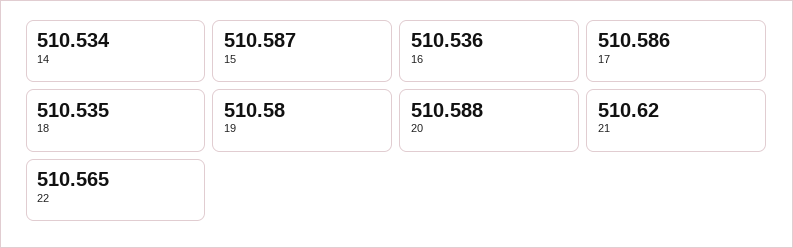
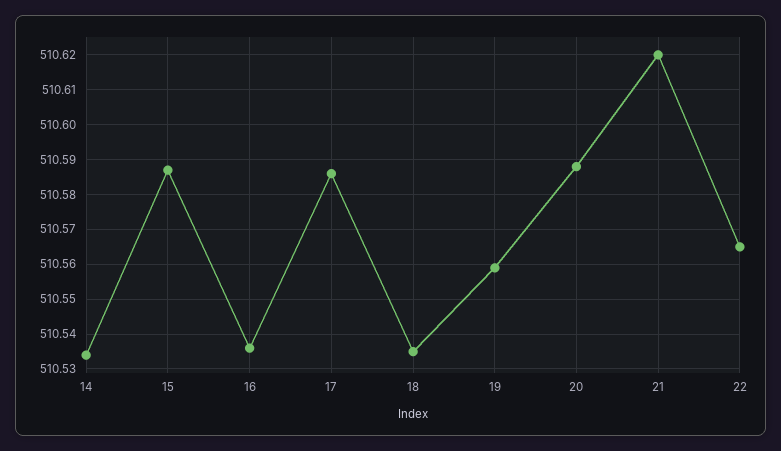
19: 510.58 -> 510.56

